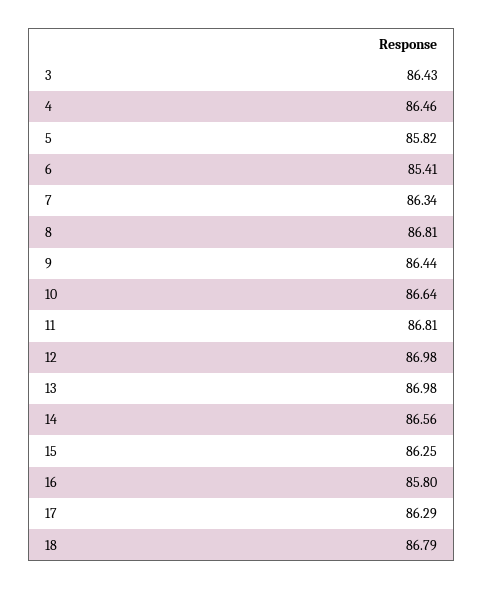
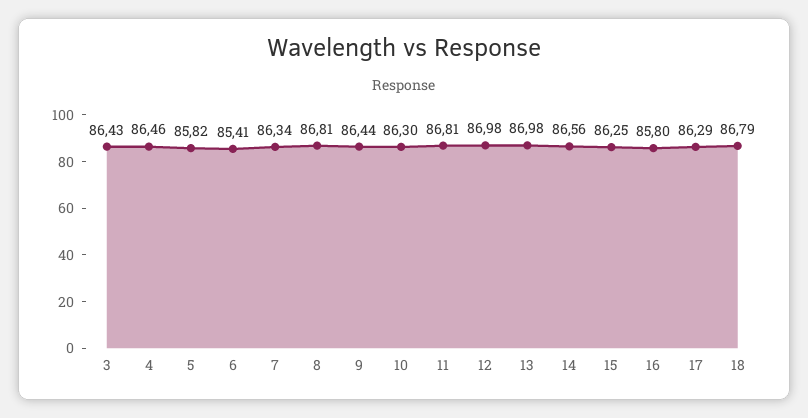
10: 86.64 -> 86.3

